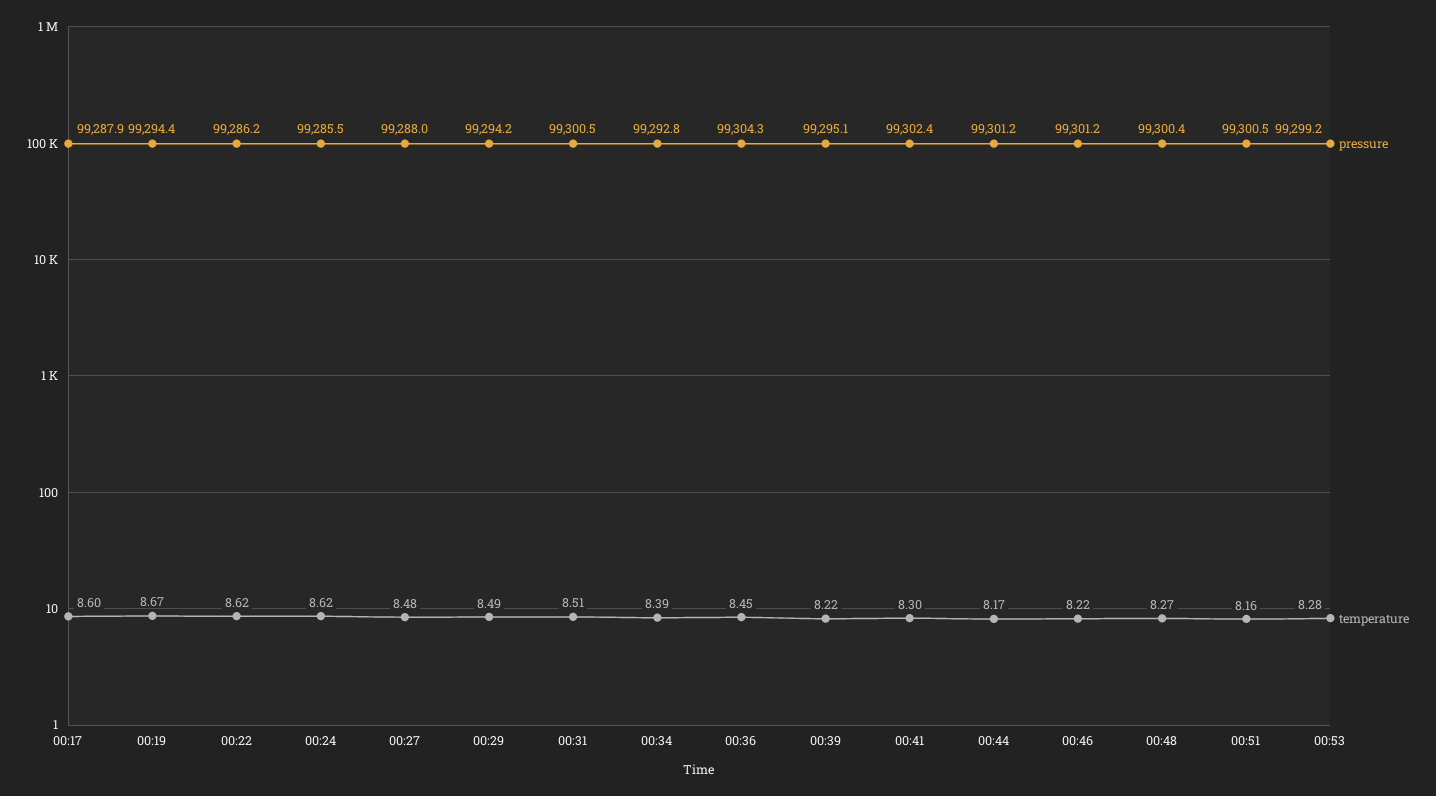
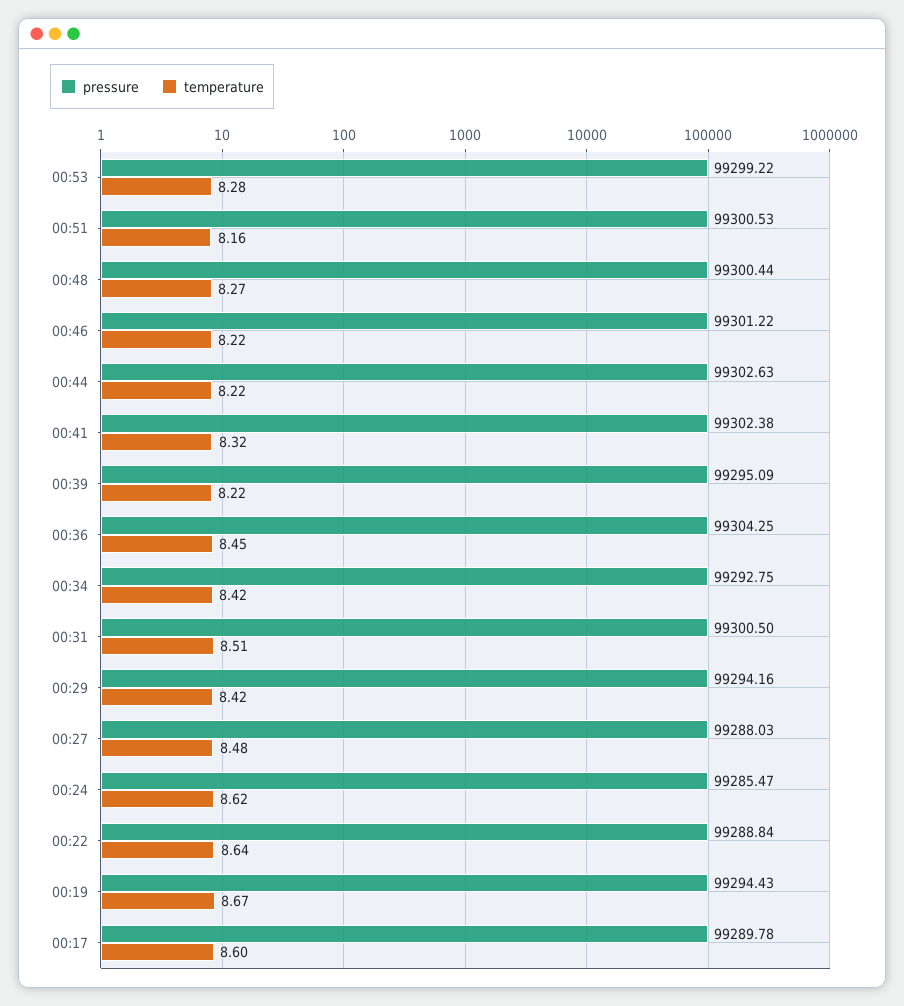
pressure, 00:17: 99287.9 -> 99289.78
pressure, 00:22: 99286.2 -> 99288.84
temperature, 00:22: 8.62 -> 8.64
temperature, 00:29: 8.49 -> 8.42
temperature, 00:34: 8.39 -> 8.42
temperature, 00:41: 8.3 -> 8.32
pressure, 00:44: 99301.2 -> 99302.63
temperature, 00:44: 8.17 -> 8.22

